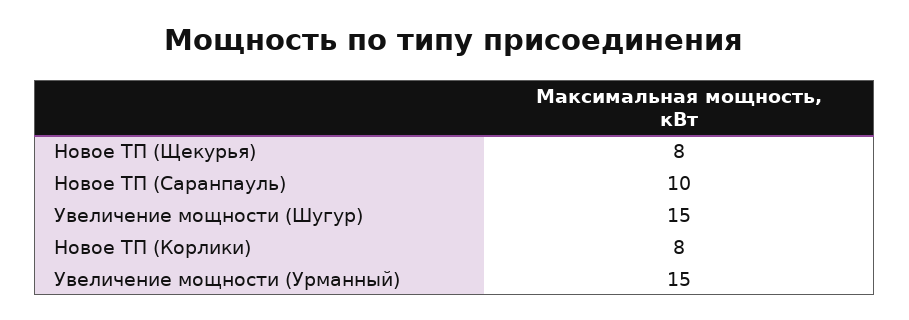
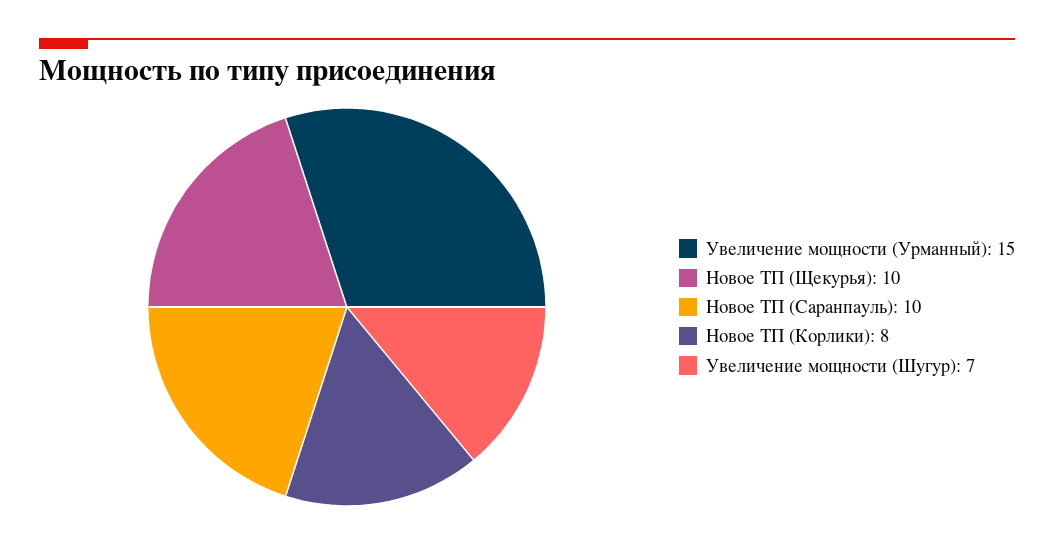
Новое ТП (Щекурья): 8 -> 10
Увеличение мощности (Шугур): 15 -> 7

